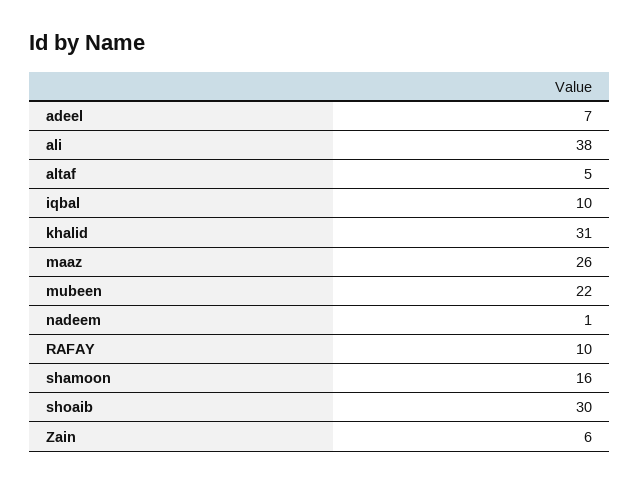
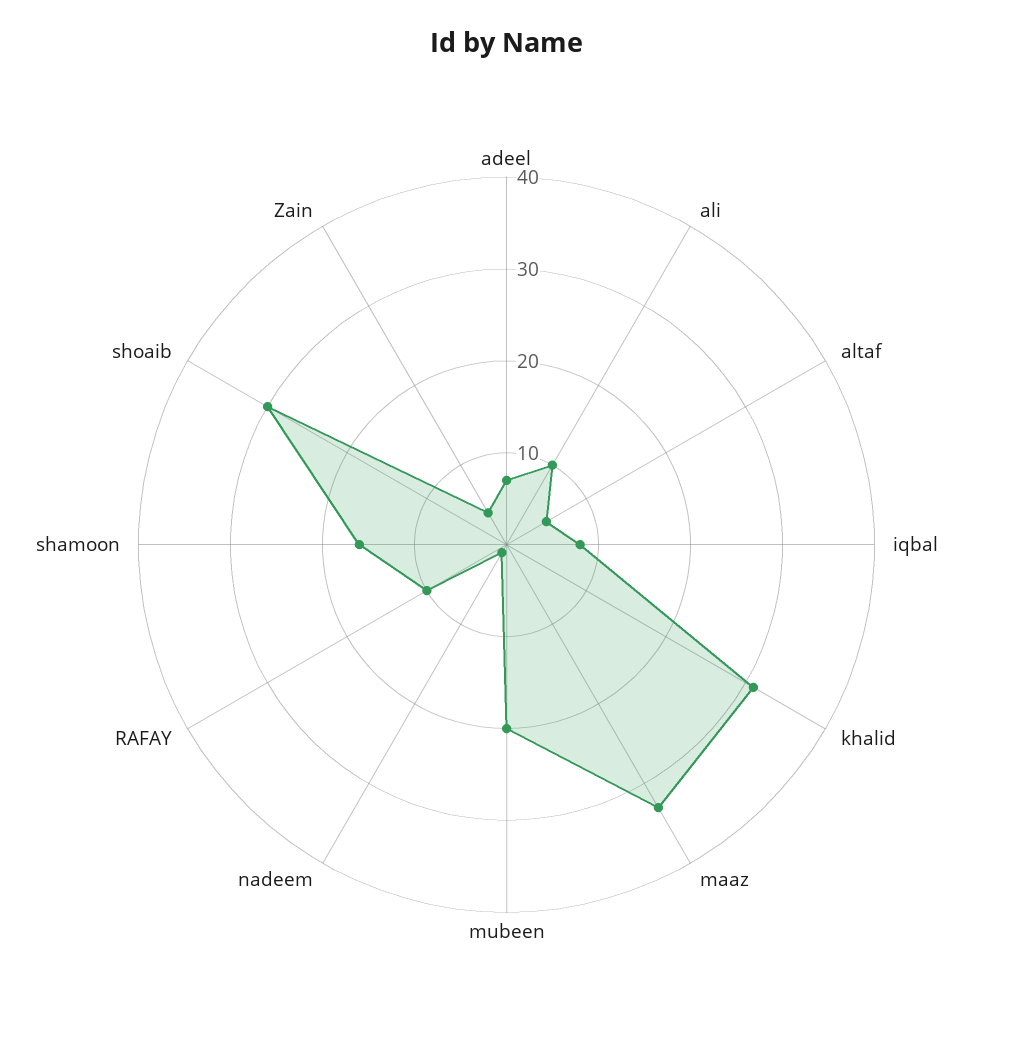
ali: 38 -> 10
iqbal: 10 -> 8
maaz: 26 -> 33
mubeen: 22 -> 20
Zain: 6 -> 4

